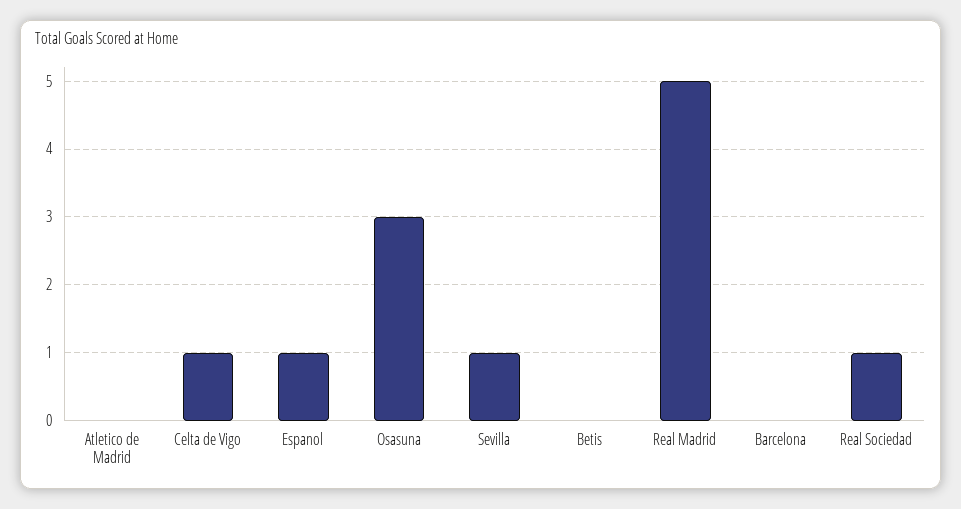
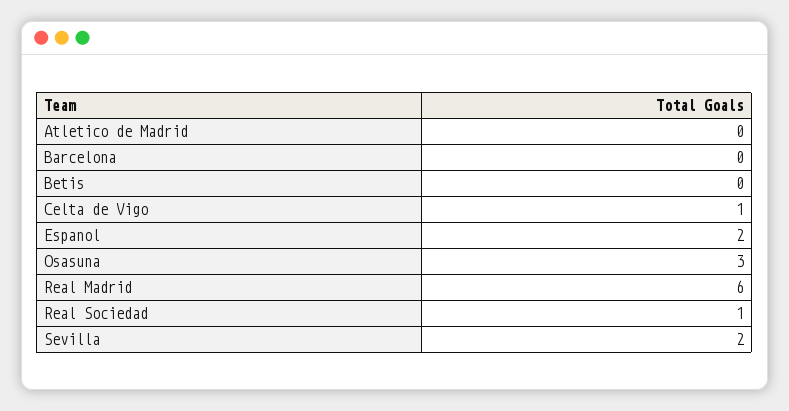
Espanol: 1 -> 2
Sevilla: 1 -> 2
Real Madrid: 5 -> 6

